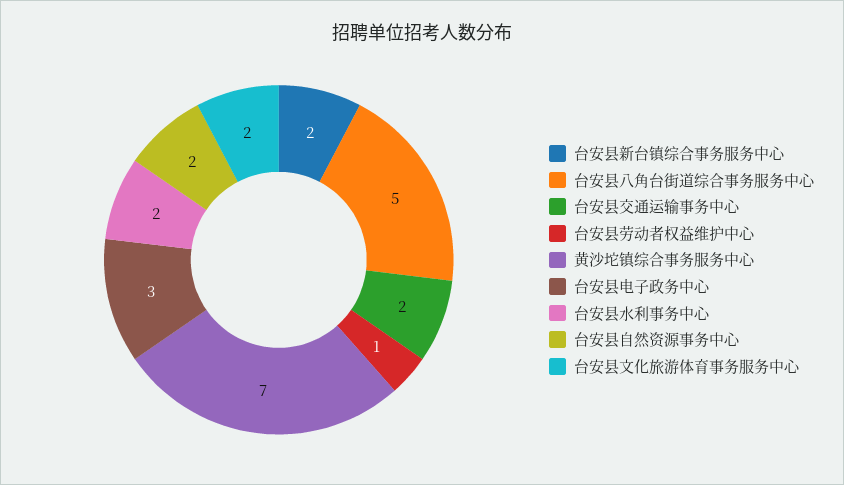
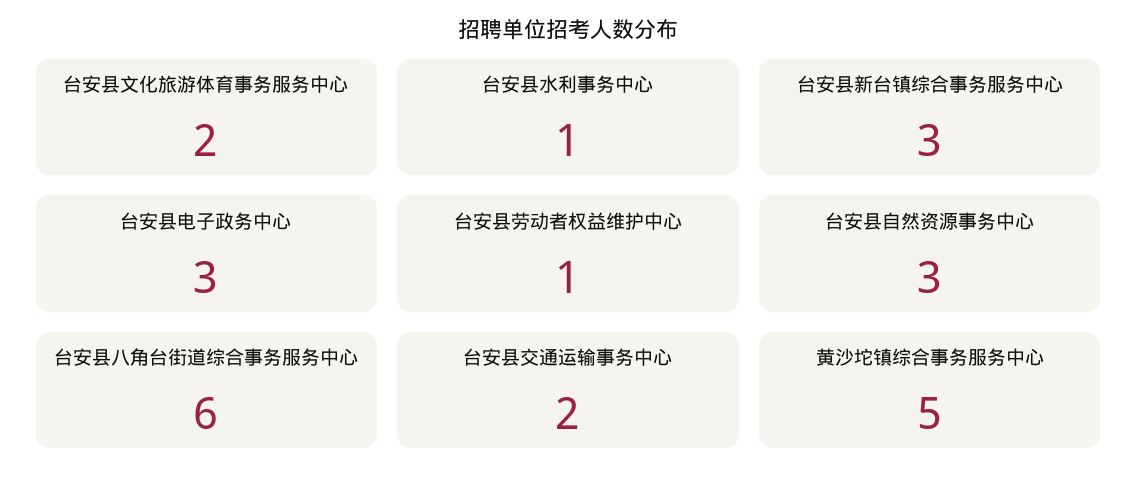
台安县新台镇综合事务服务中心: 2 -> 3
台安县八角台街道综合事务服务中心: 5 -> 6
黄沙坨镇综合事务服务中心: 7 -> 5
台安县水利事务中心: 2 -> 1
台安县自然资源事务中心: 2 -> 3

